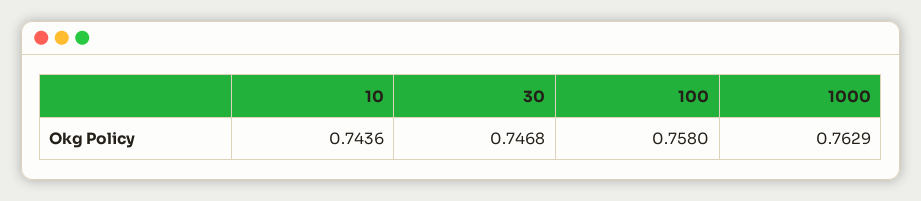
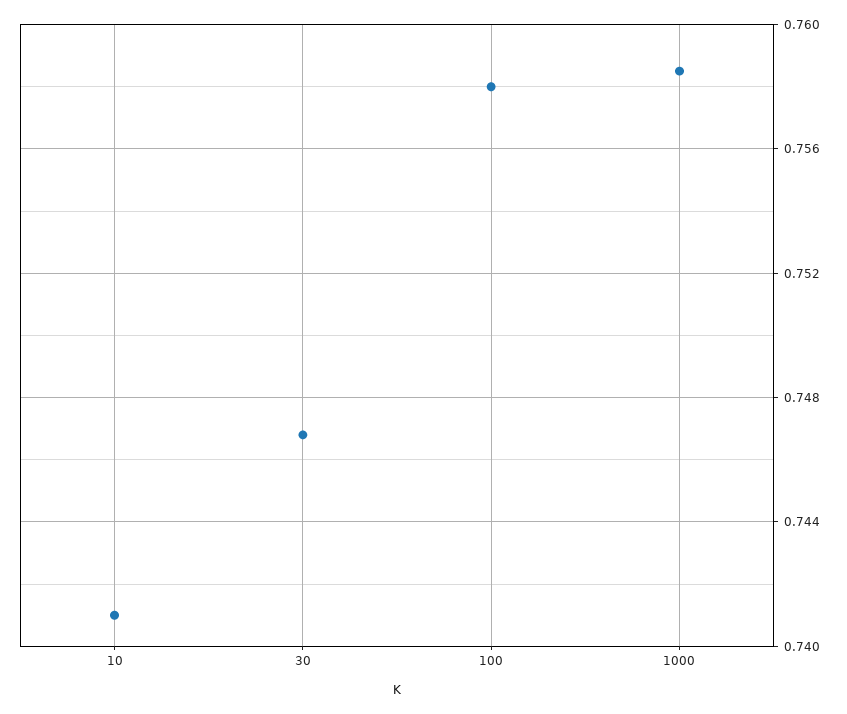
10: 0.7436 -> 0.741
1000: 0.7629 -> 0.7585

